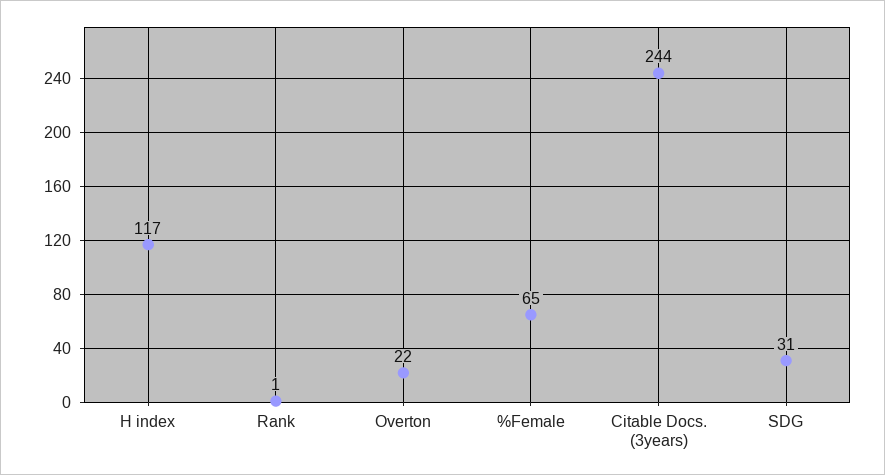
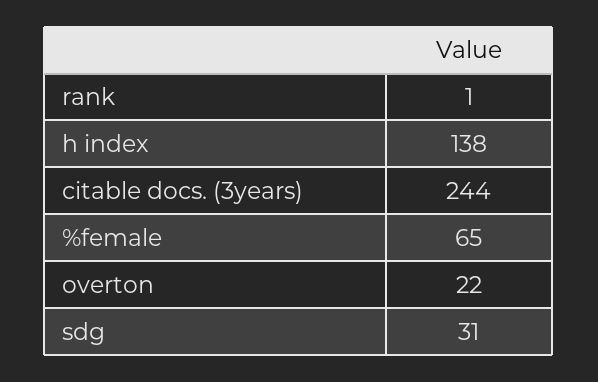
H index: 117 -> 138

